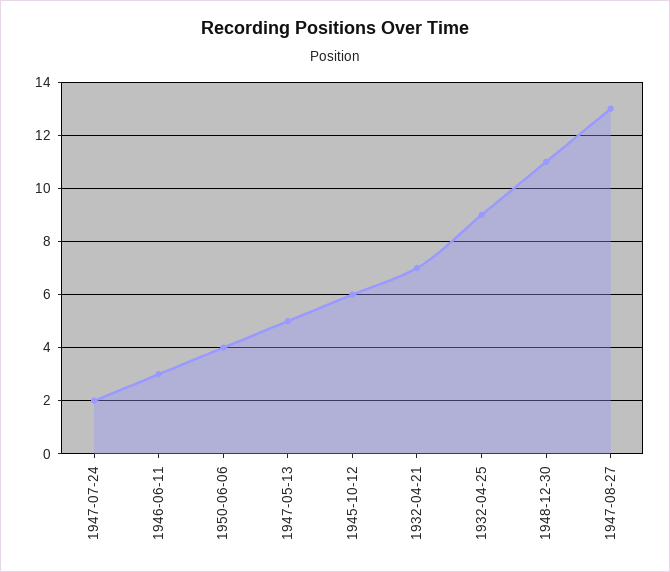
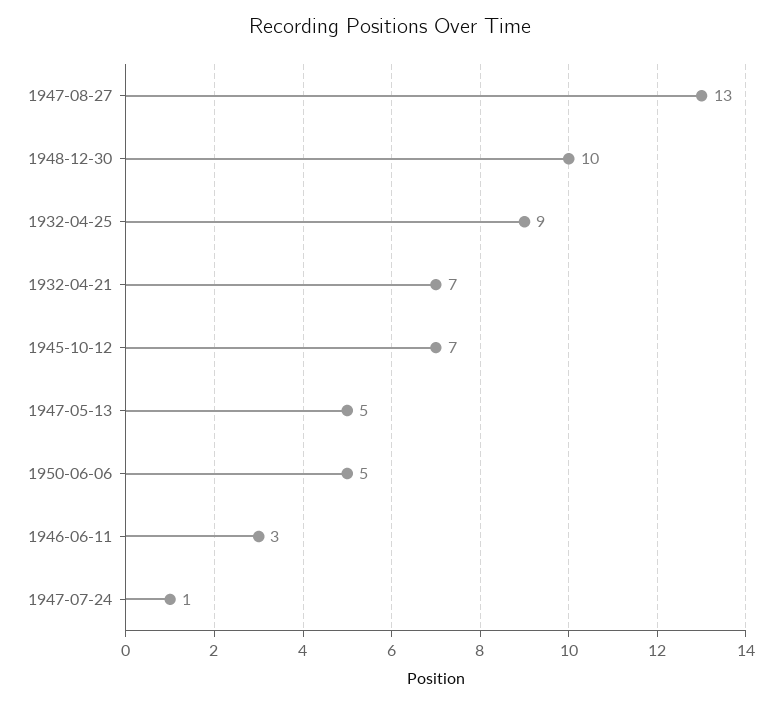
1947-07-24: 2 -> 1
1950-06-06: 4 -> 5
1945-10-12: 6 -> 7
1948-12-30: 11 -> 10

